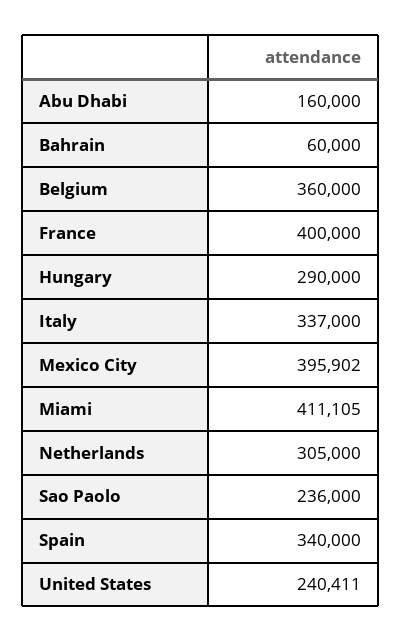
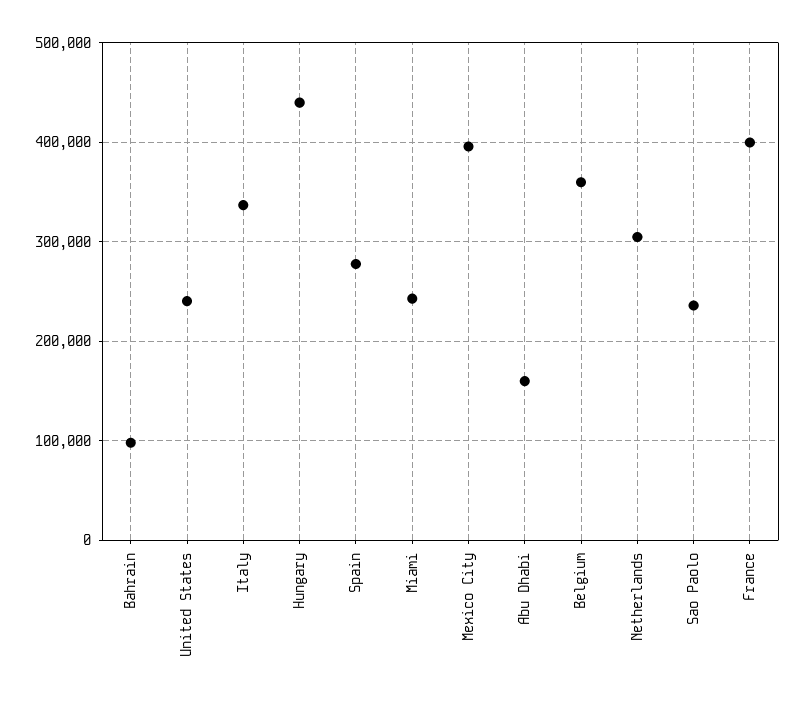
Bahrain: 60000 -> 100000
Hungary: 290000 -> 440000
Miami: 411105 -> 240000
Spain: 340000 -> 280000

